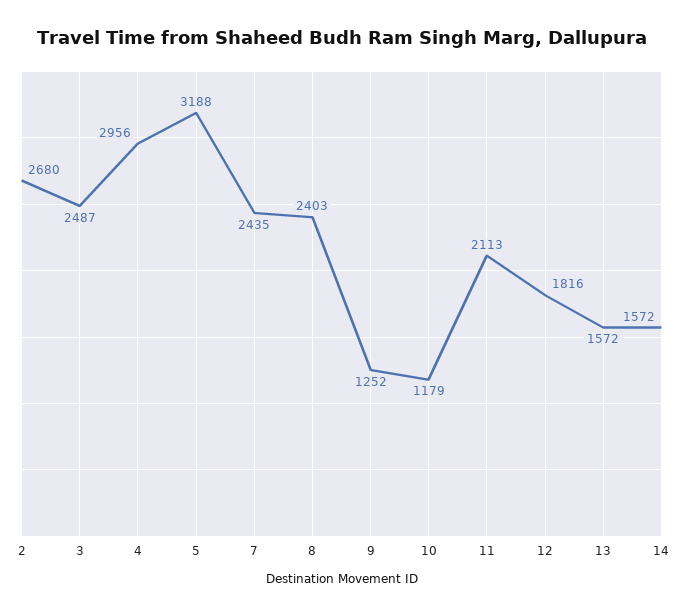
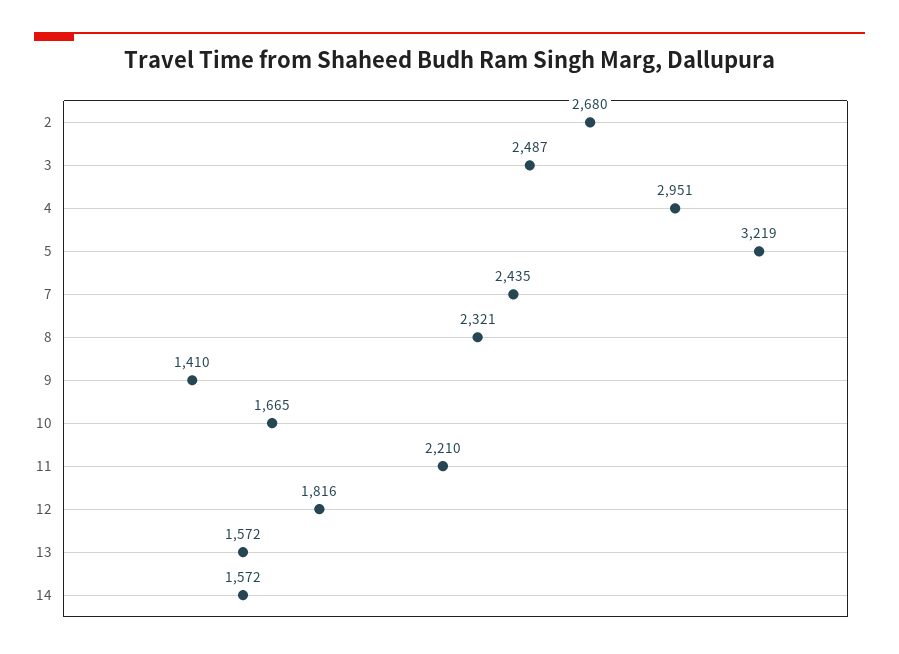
4: 2956 -> 2951
5: 3188 -> 3219
8: 2403 -> 2321
9: 1252 -> 1410
10: 1179 -> 1665
11: 2113 -> 2210

